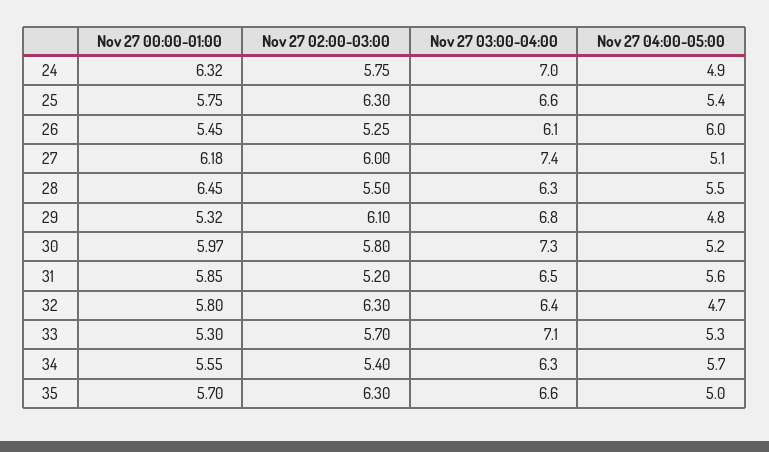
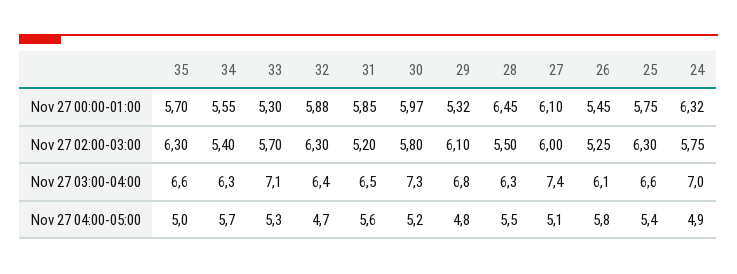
Nov 27 04:00-05:00, 26: 6 -> 5.8
Nov 27 00:00-01:00, 27: 6.18 -> 6.1
Nov 27 00:00-01:00, 32: 5.8 -> 5.88

